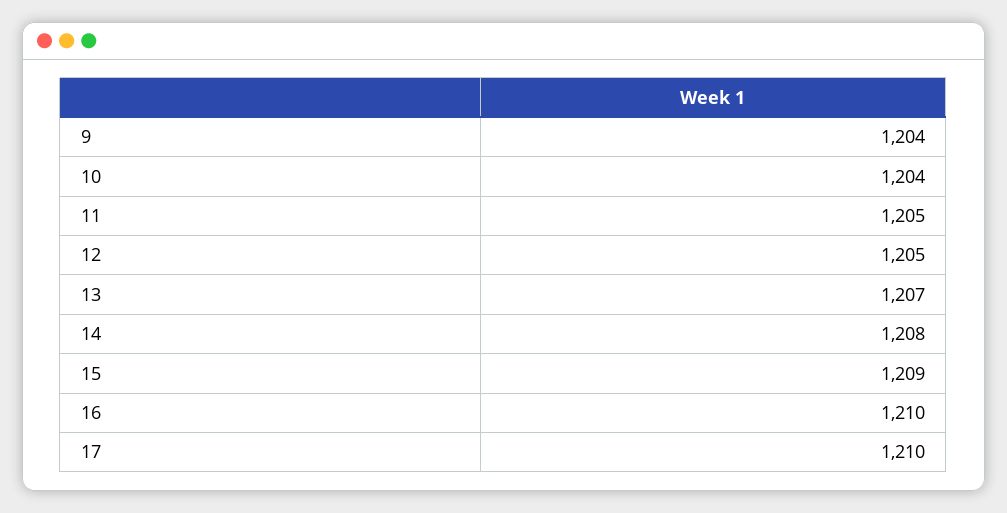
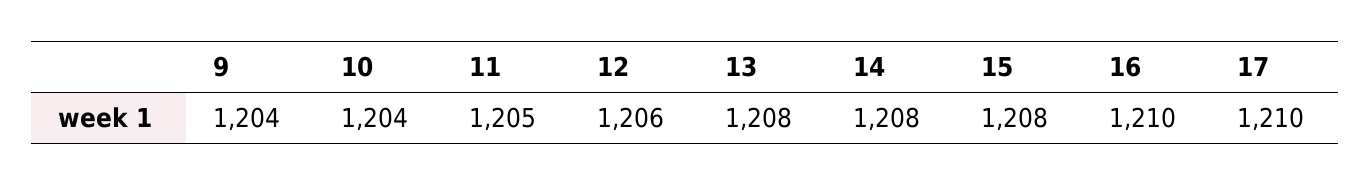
12: 1205 -> 1206
13: 1207 -> 1208
15: 1209 -> 1208

